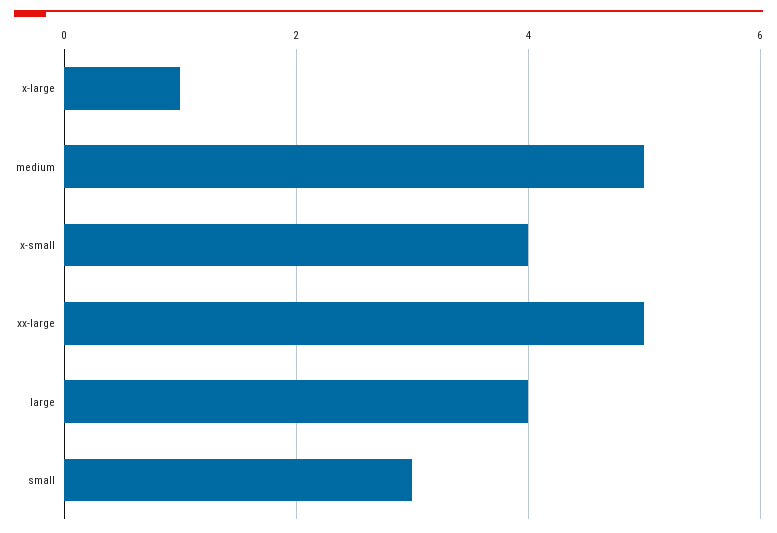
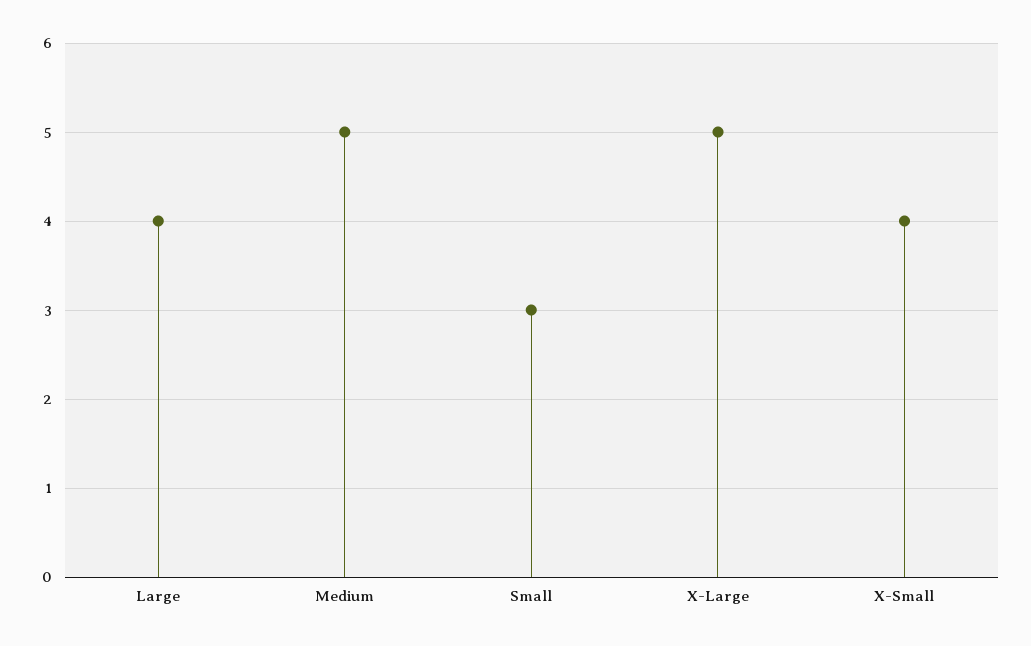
x-large: 1 -> 5
xx-large: 5 -> none

